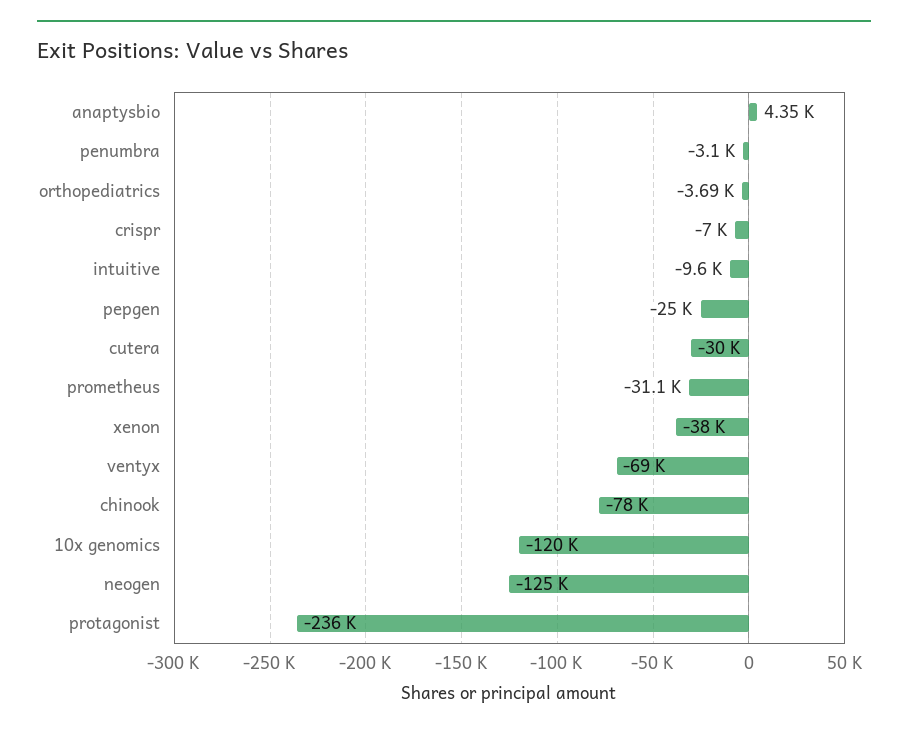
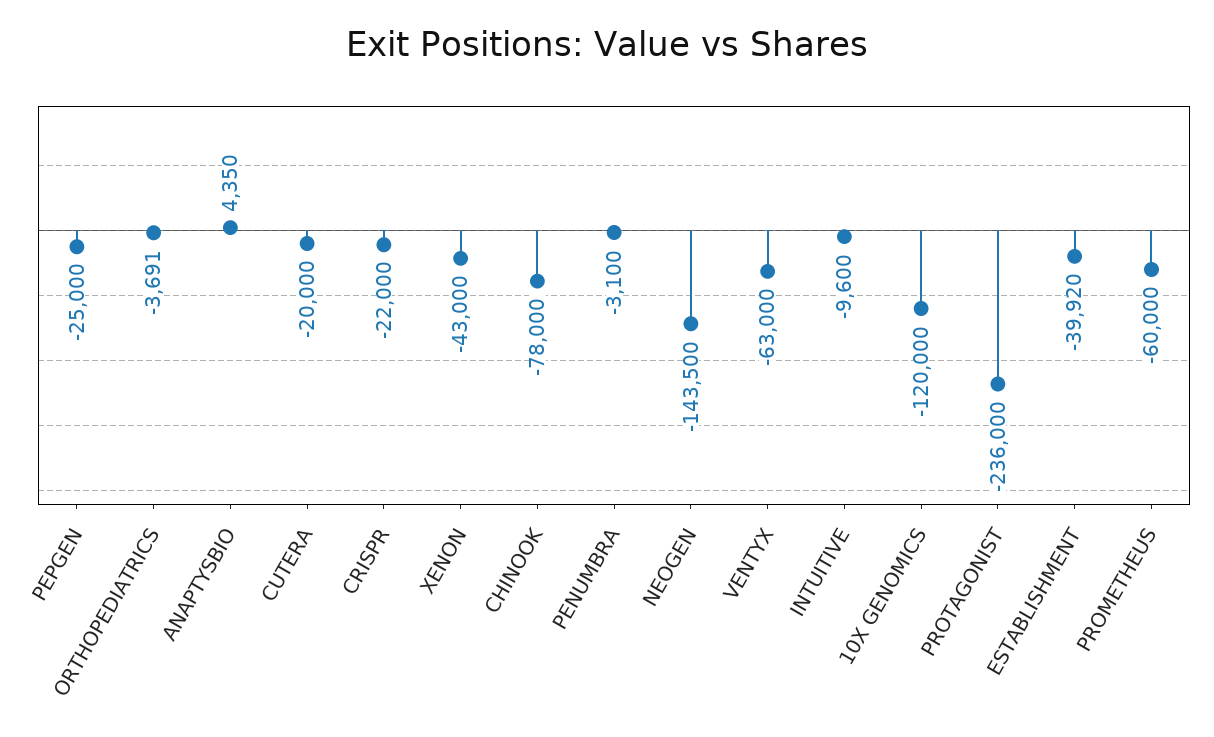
crispr: -7000 -> -22000
cutera: -30000 -> -20000
prometheus: -31100 -> -60000
xenon: -38000 -> -43000
ventyx: -69000 -> -63000
neogen: -125000 -> -143500
ESTABLISHMENT: none -> -39920

